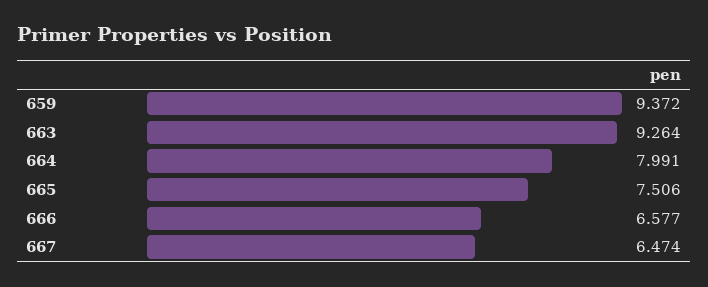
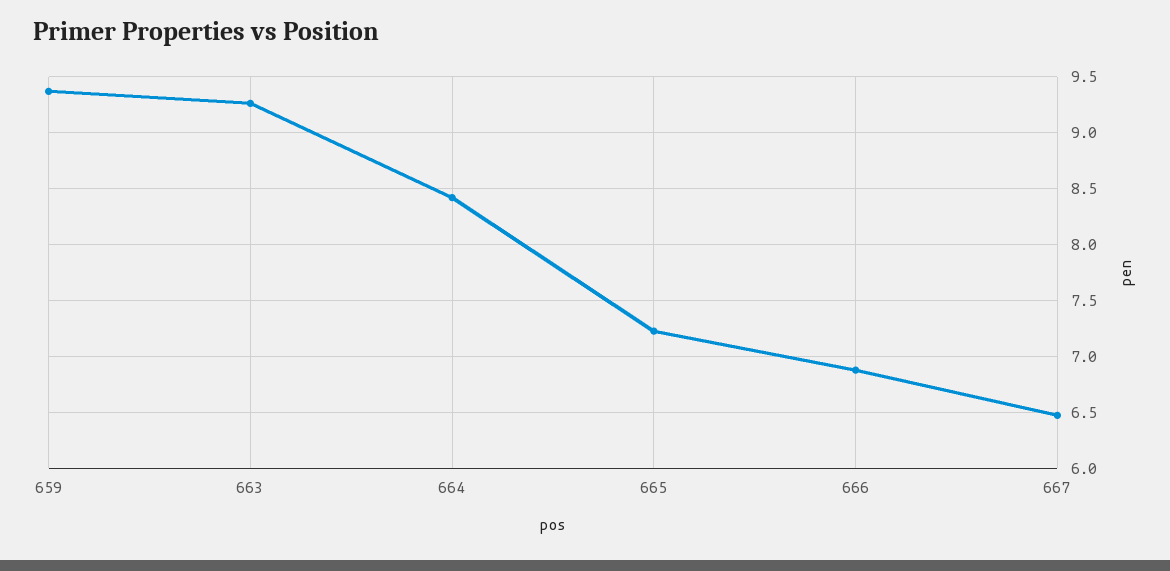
664: 7.991 -> 8.4
665: 7.506 -> 7.2
666: 6.577 -> 6.9

